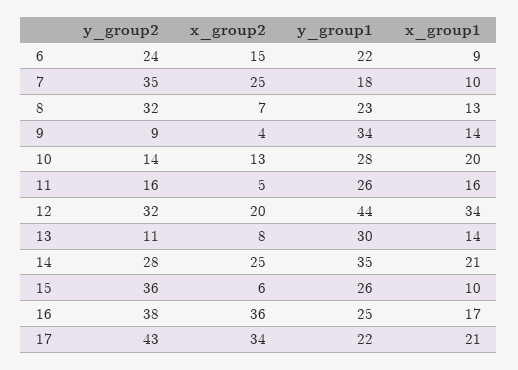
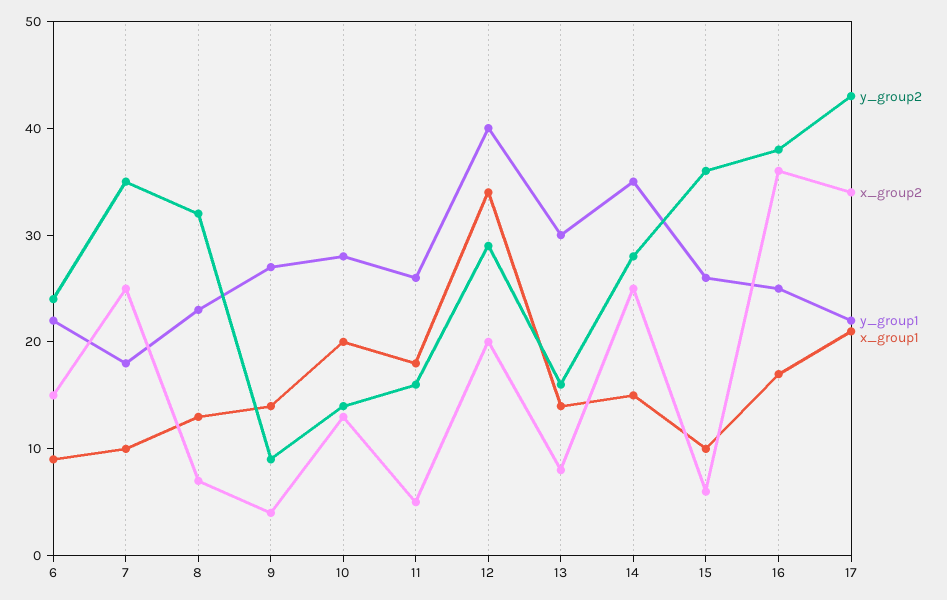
y_group1, 9: 34 -> 27
x_group1, 11: 16 -> 18
y_group2, 12: 32 -> 29
y_group1, 12: 44 -> 40
y_group2, 13: 11 -> 16
x_group1, 14: 21 -> 15

